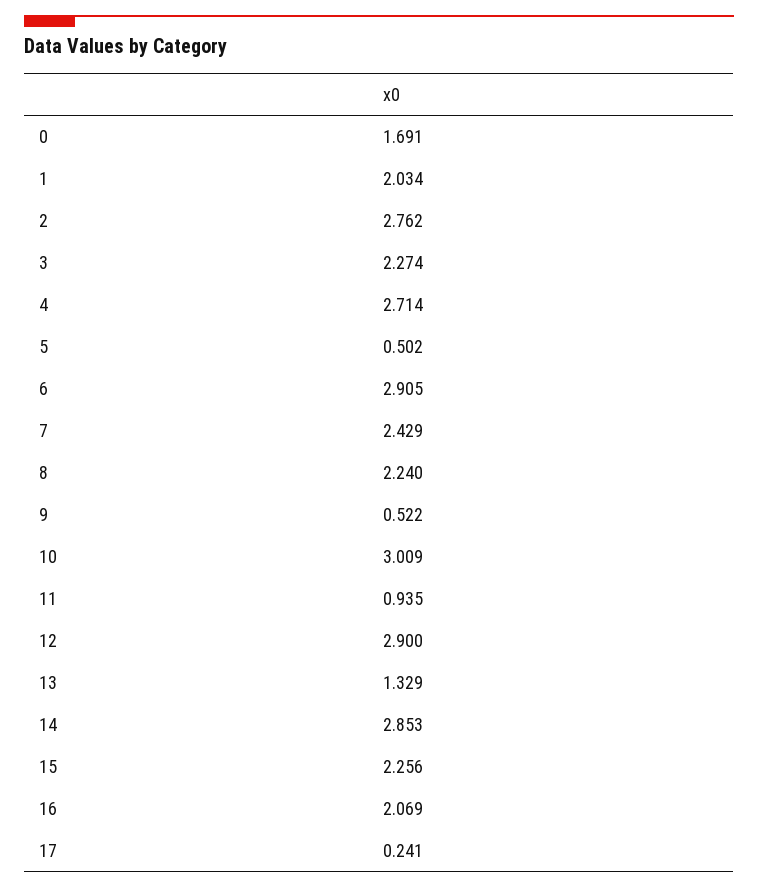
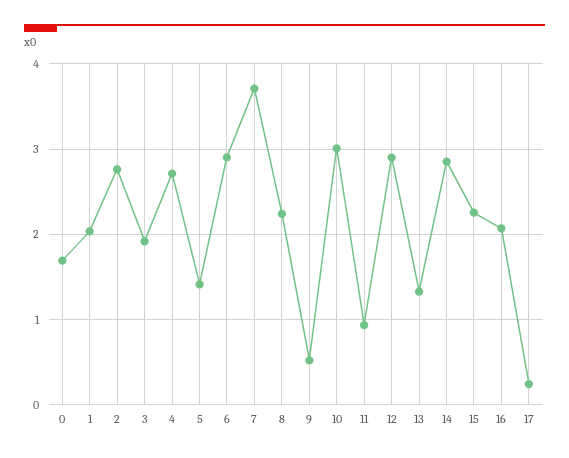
3: 2.274 -> 1.9
5: 0.502 -> 1.4
7: 2.429 -> 3.7

